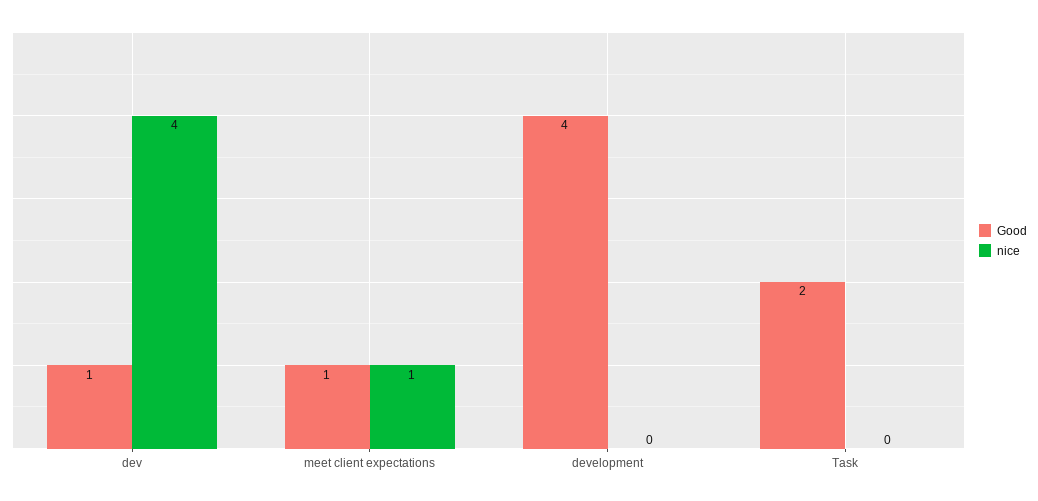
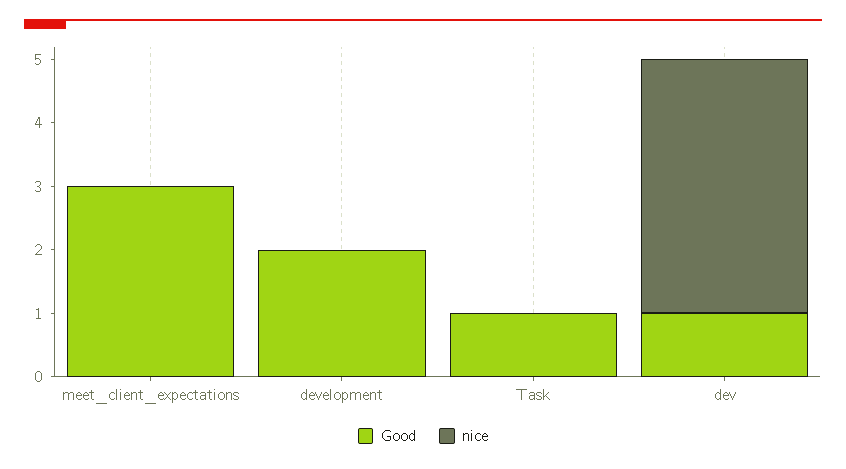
Good, meet client expectations: 1 -> 3
nice, meet client expectations: 1 -> 0
Good, development: 4 -> 2
Good, Task: 2 -> 1

